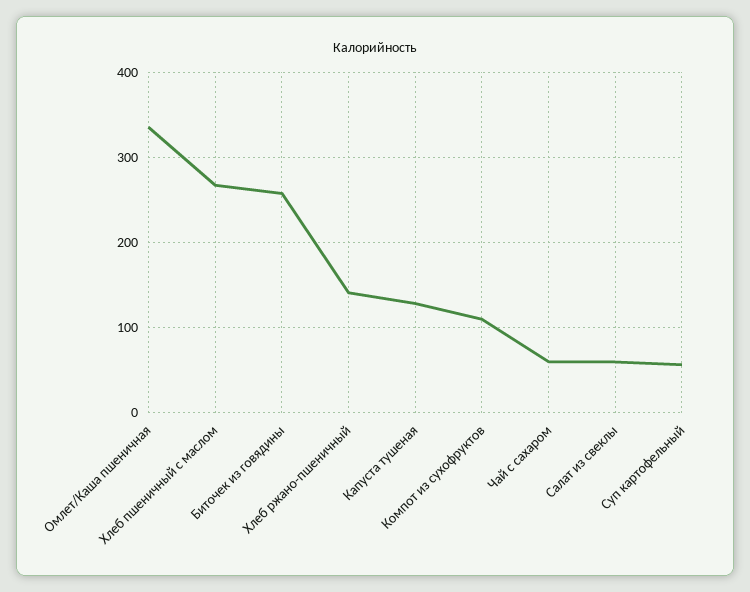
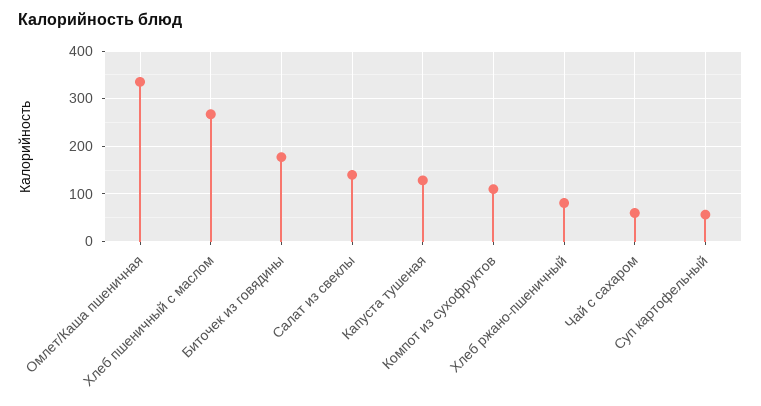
Биточек из говядины: 260 -> 180
Хлеб ржано-пшеничный: 140 -> 80
Салат из свеклы: 60 -> 140

